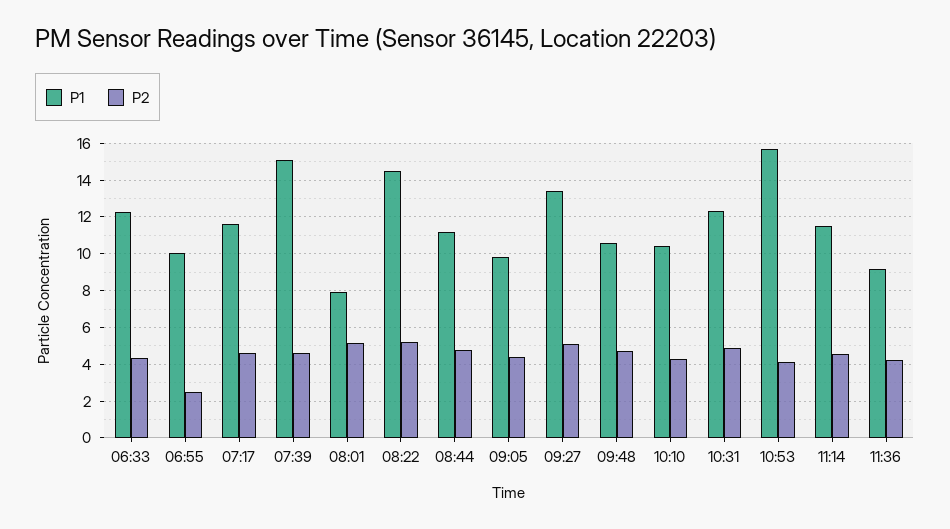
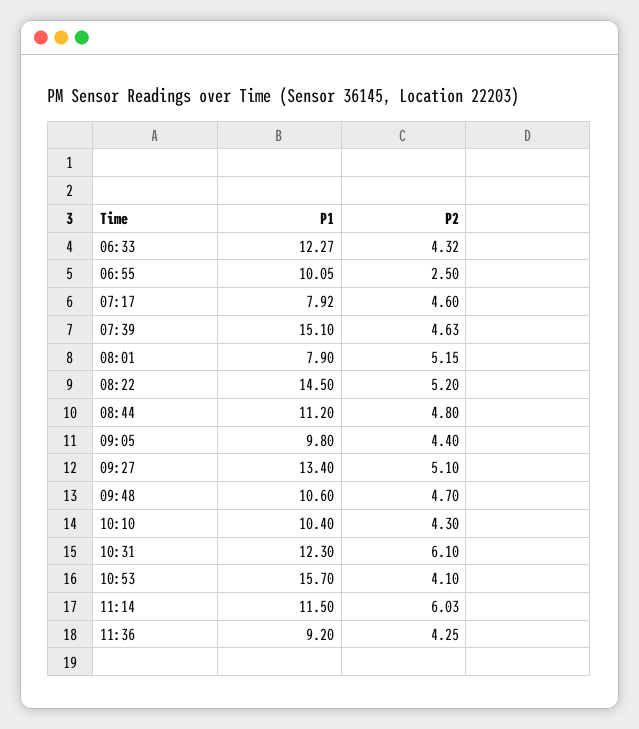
P1, 07:17: 11.5 -> 7.92
P2, 10:31: 5 -> 6.1
P2, 11:14: 4.5 -> 6.03

